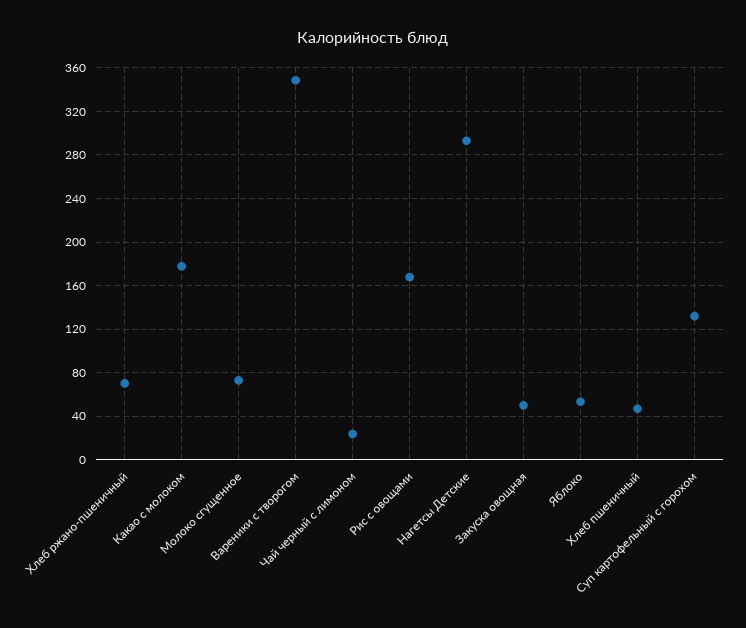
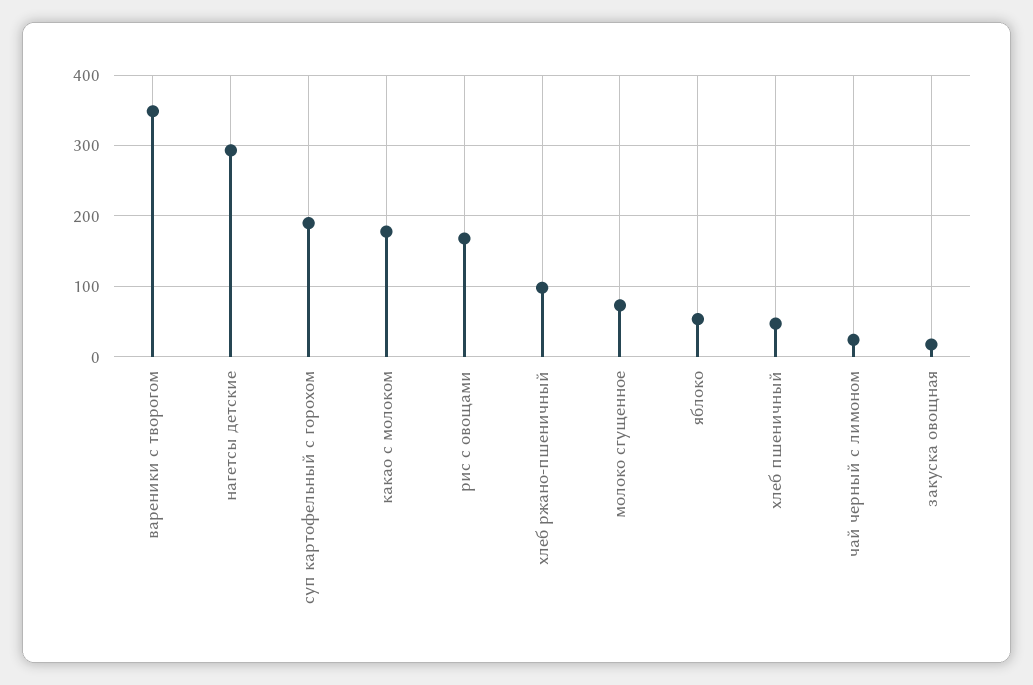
Хлеб ржано-пшеничный: 70 -> 100
Закуска овощная: 50 -> 20
Суп картофельный с горохом: 130 -> 190

